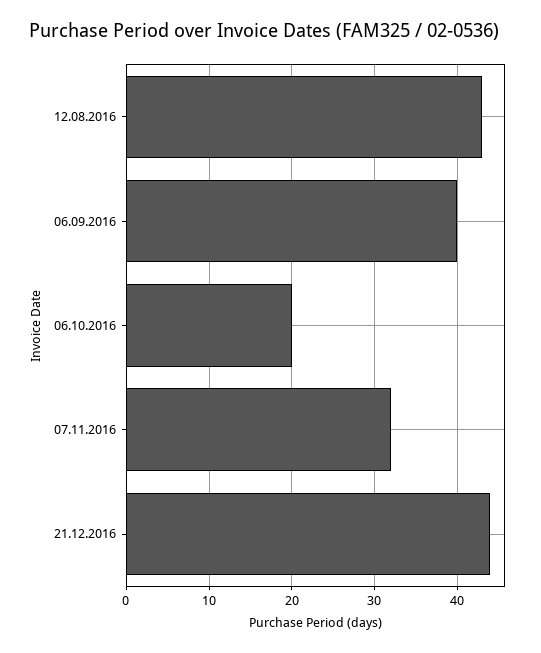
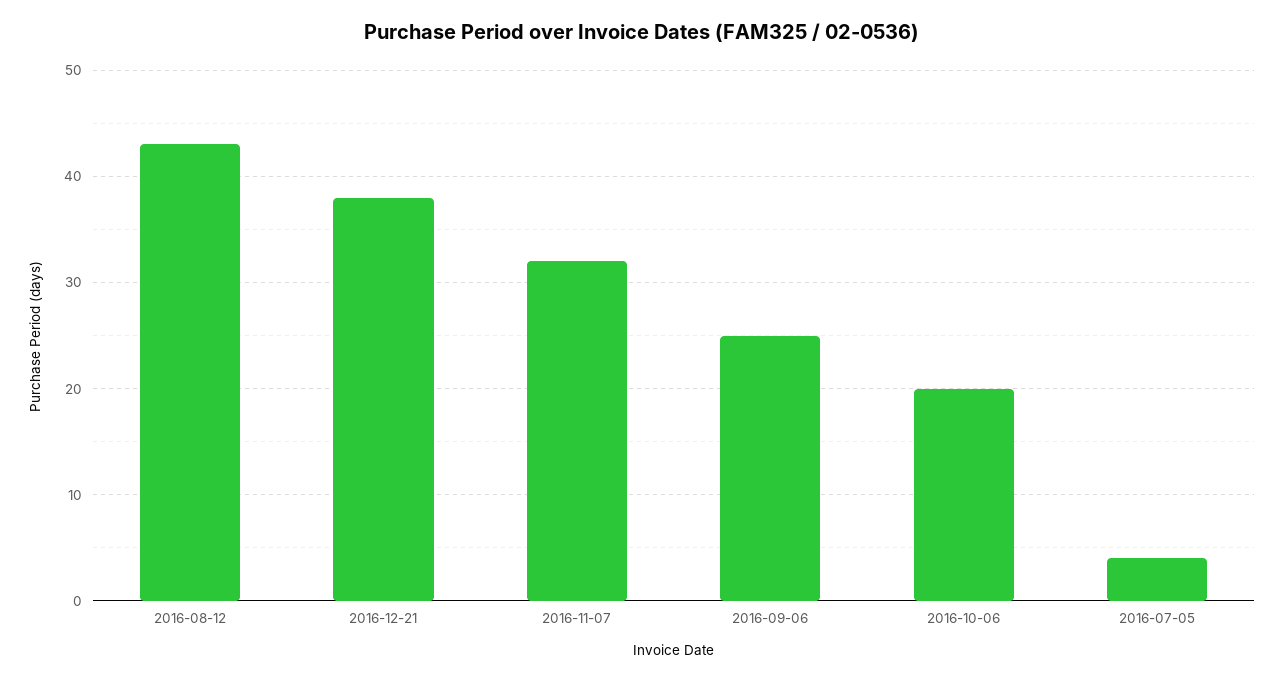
06.09.2016: 40 -> 25
21.12.2016: 44 -> 38
2016-07-05: none -> 4

